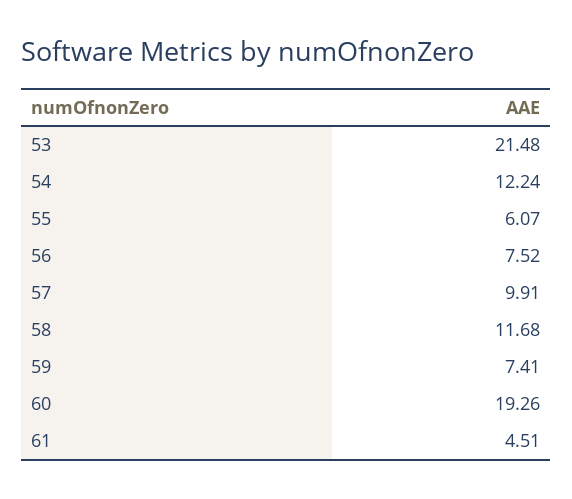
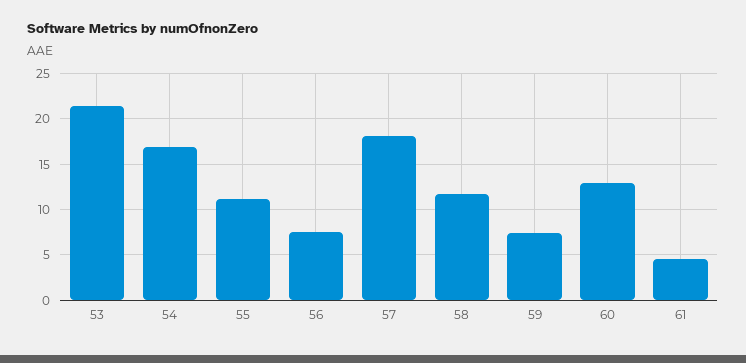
54: 12.24 -> 17
55: 6.07 -> 11
57: 9.91 -> 18
60: 19.26 -> 13

